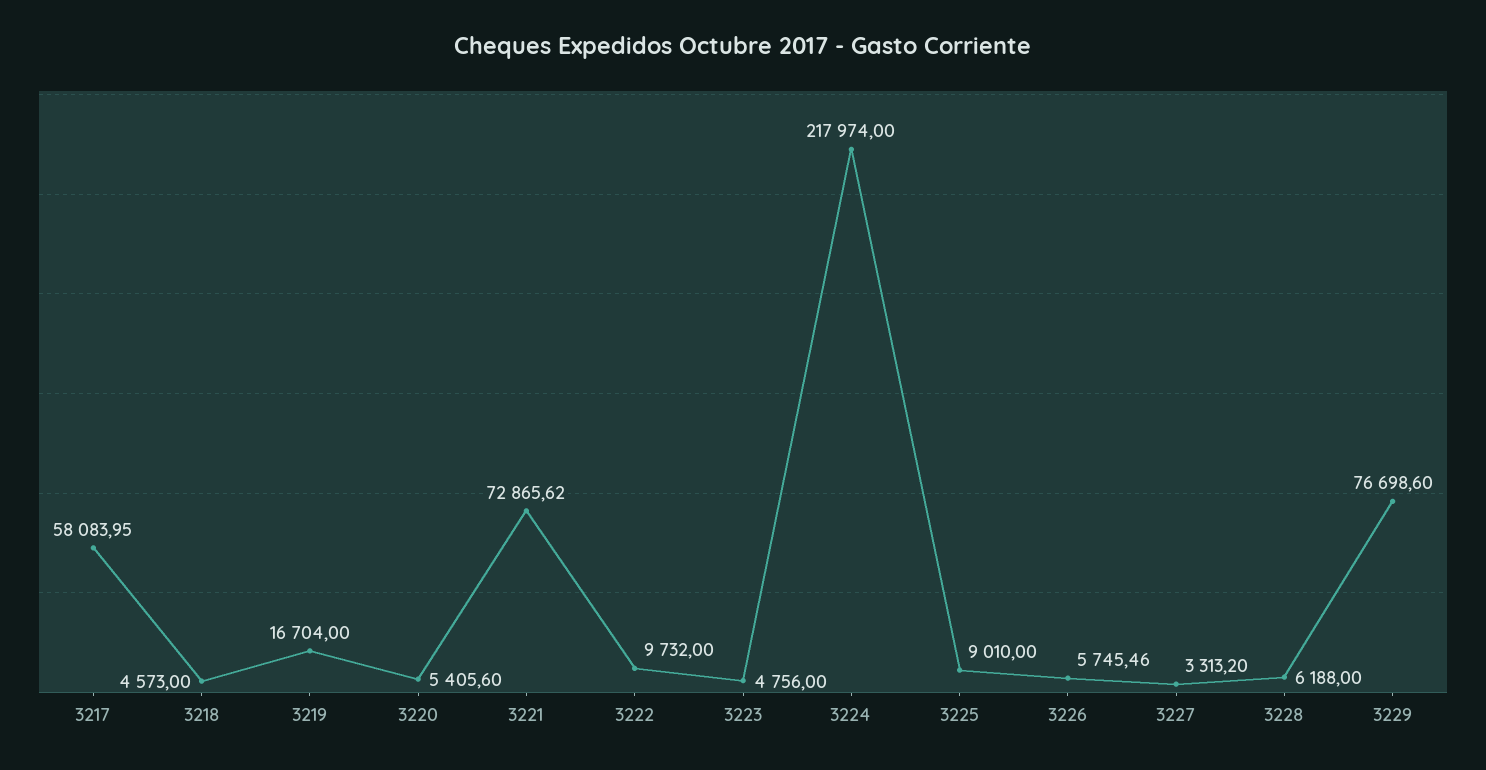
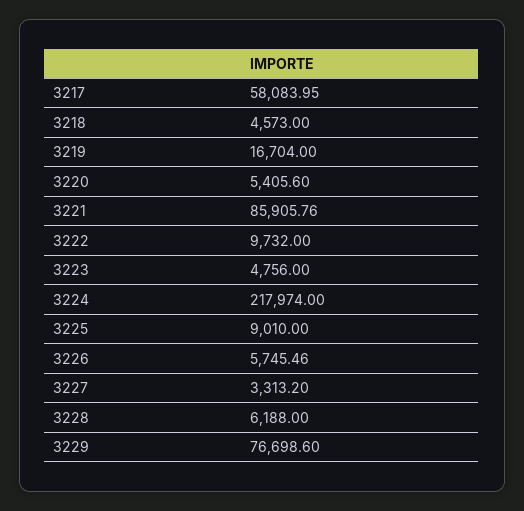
3221: 72865.62 -> 85905.76

